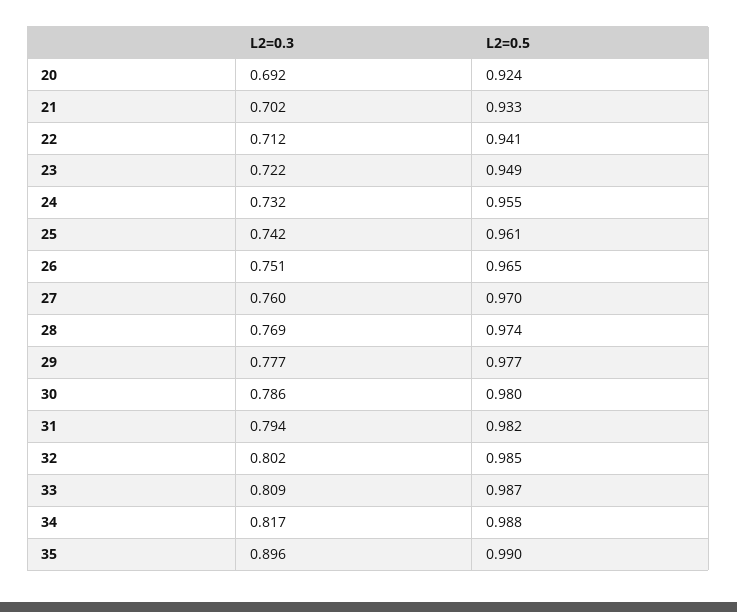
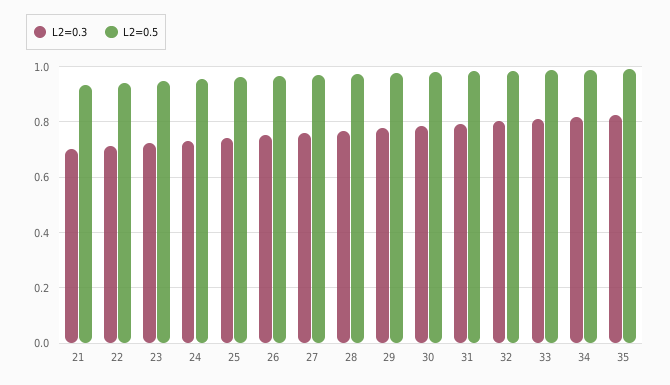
L2=0.3, 20: 0.692 -> none
L2=0.5, 20: 0.924 -> none
L2=0.3, 35: 0.896 -> 0.825

